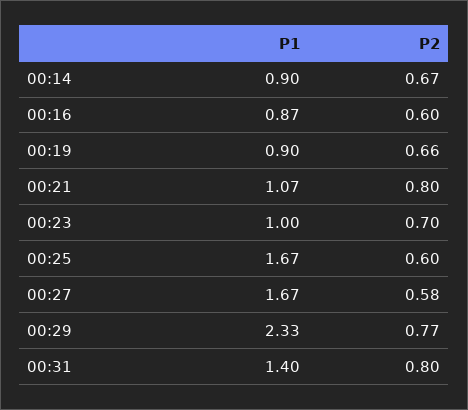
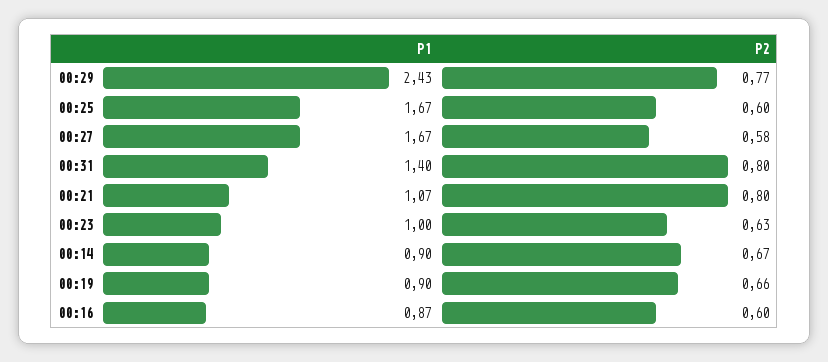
P2, 00:23: 0.7 -> 0.63
P1, 00:29: 2.33 -> 2.43

